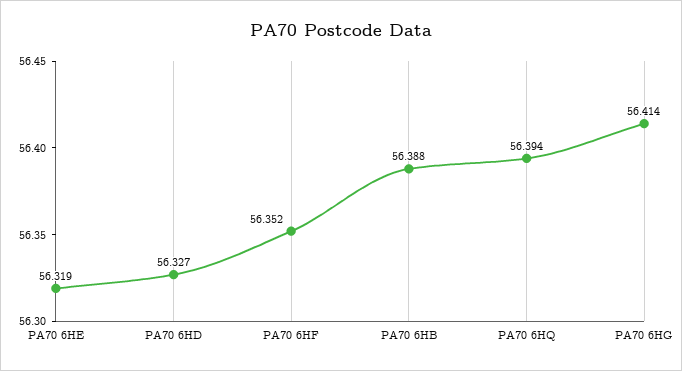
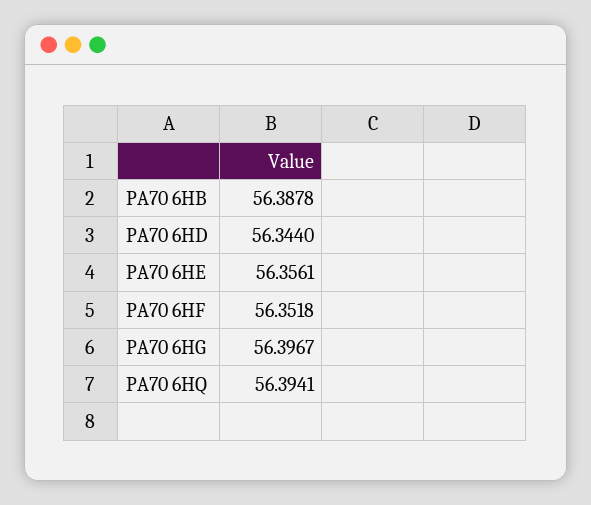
PA70 6HE: 56.319 -> 56.3561
PA70 6HD: 56.327 -> 56.344
PA70 6HG: 56.414 -> 56.3967

